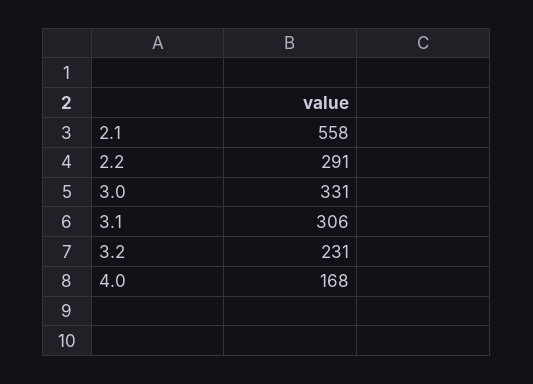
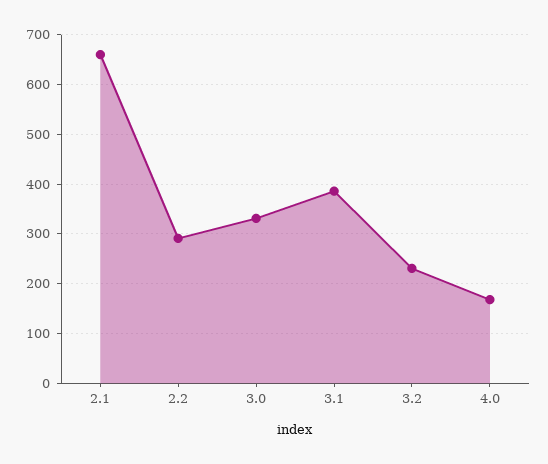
2.1: 558 -> 660
3.1: 306 -> 380

